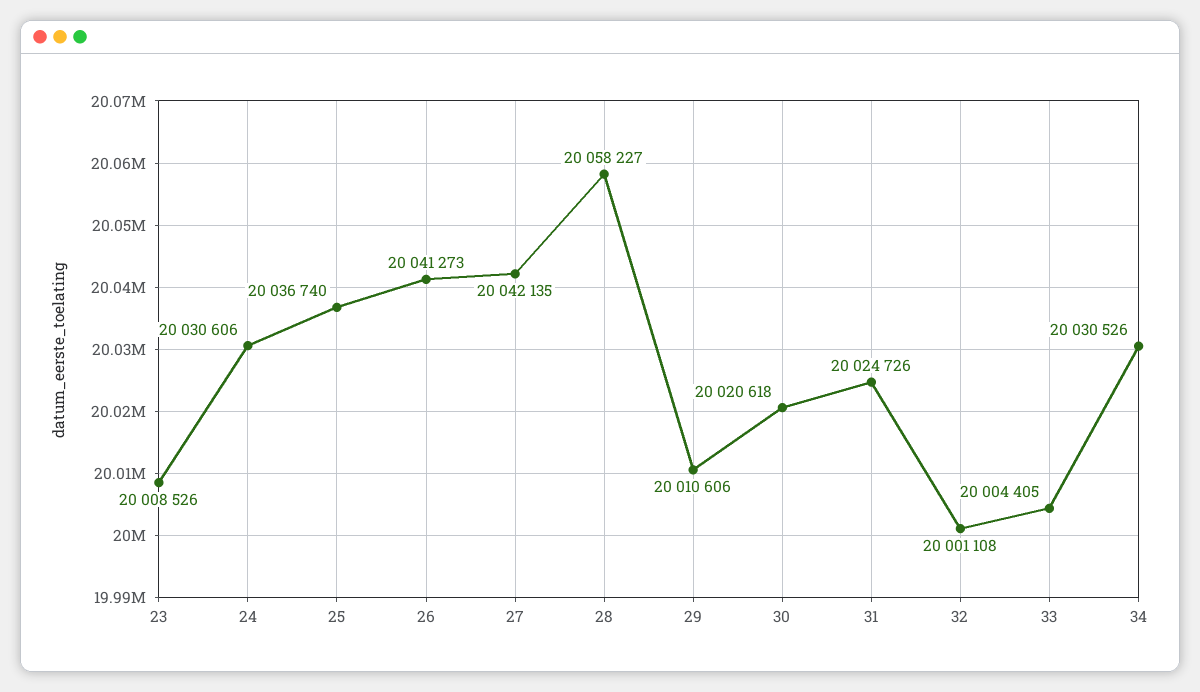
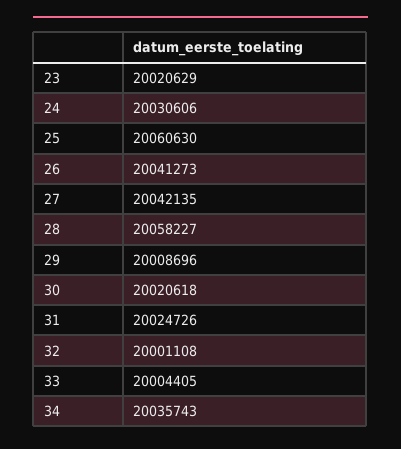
23: 20008526 -> 20020629
25: 20036740 -> 20060630
29: 20010606 -> 20008696
34: 20030526 -> 20035743

